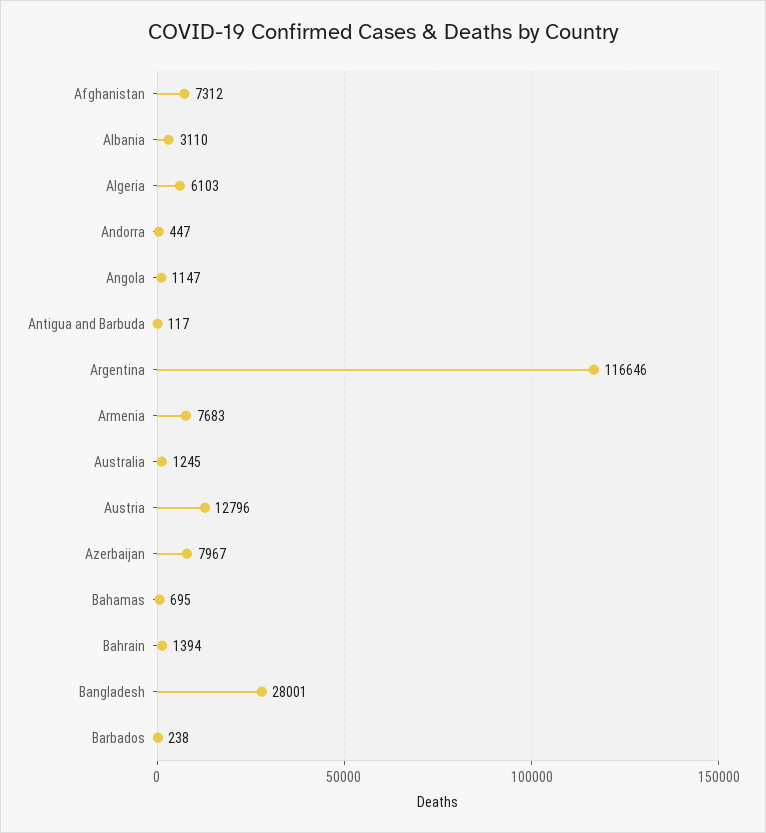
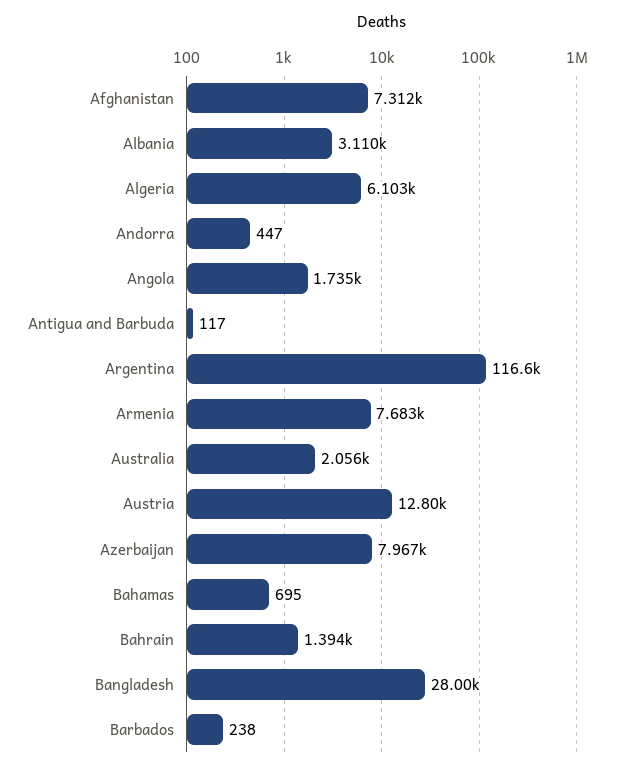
Angola: 1147 -> 1735
Australia: 1245 -> 2056

